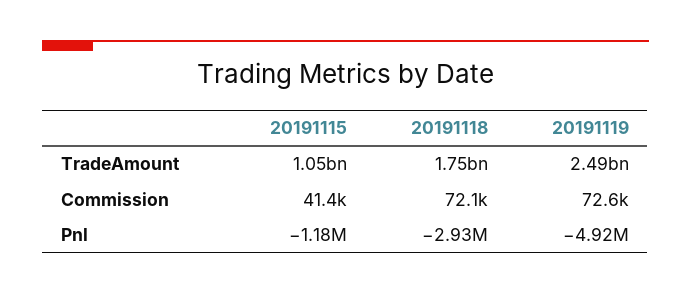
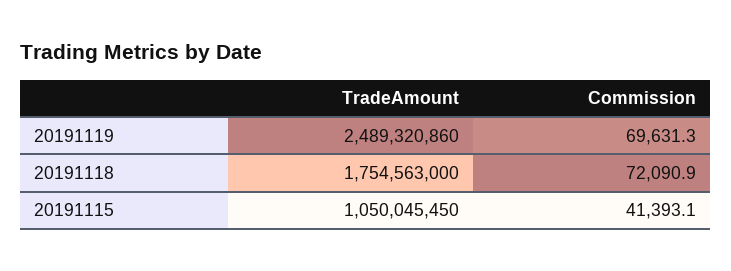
20191119, Commission: 72600 -> 69631.3
20191115, Pnl: -1180000 -> none
20191118, Pnl: -2930000 -> none
20191119, Pnl: -4920000 -> none

